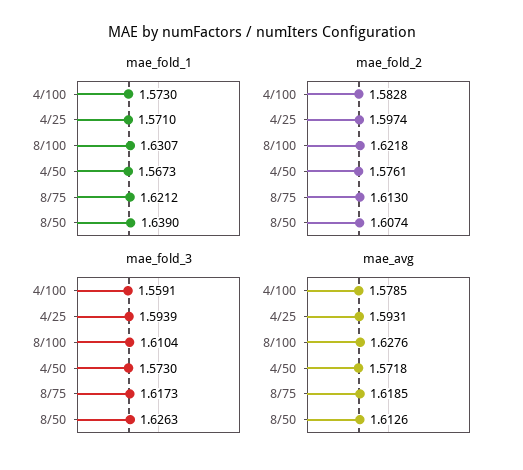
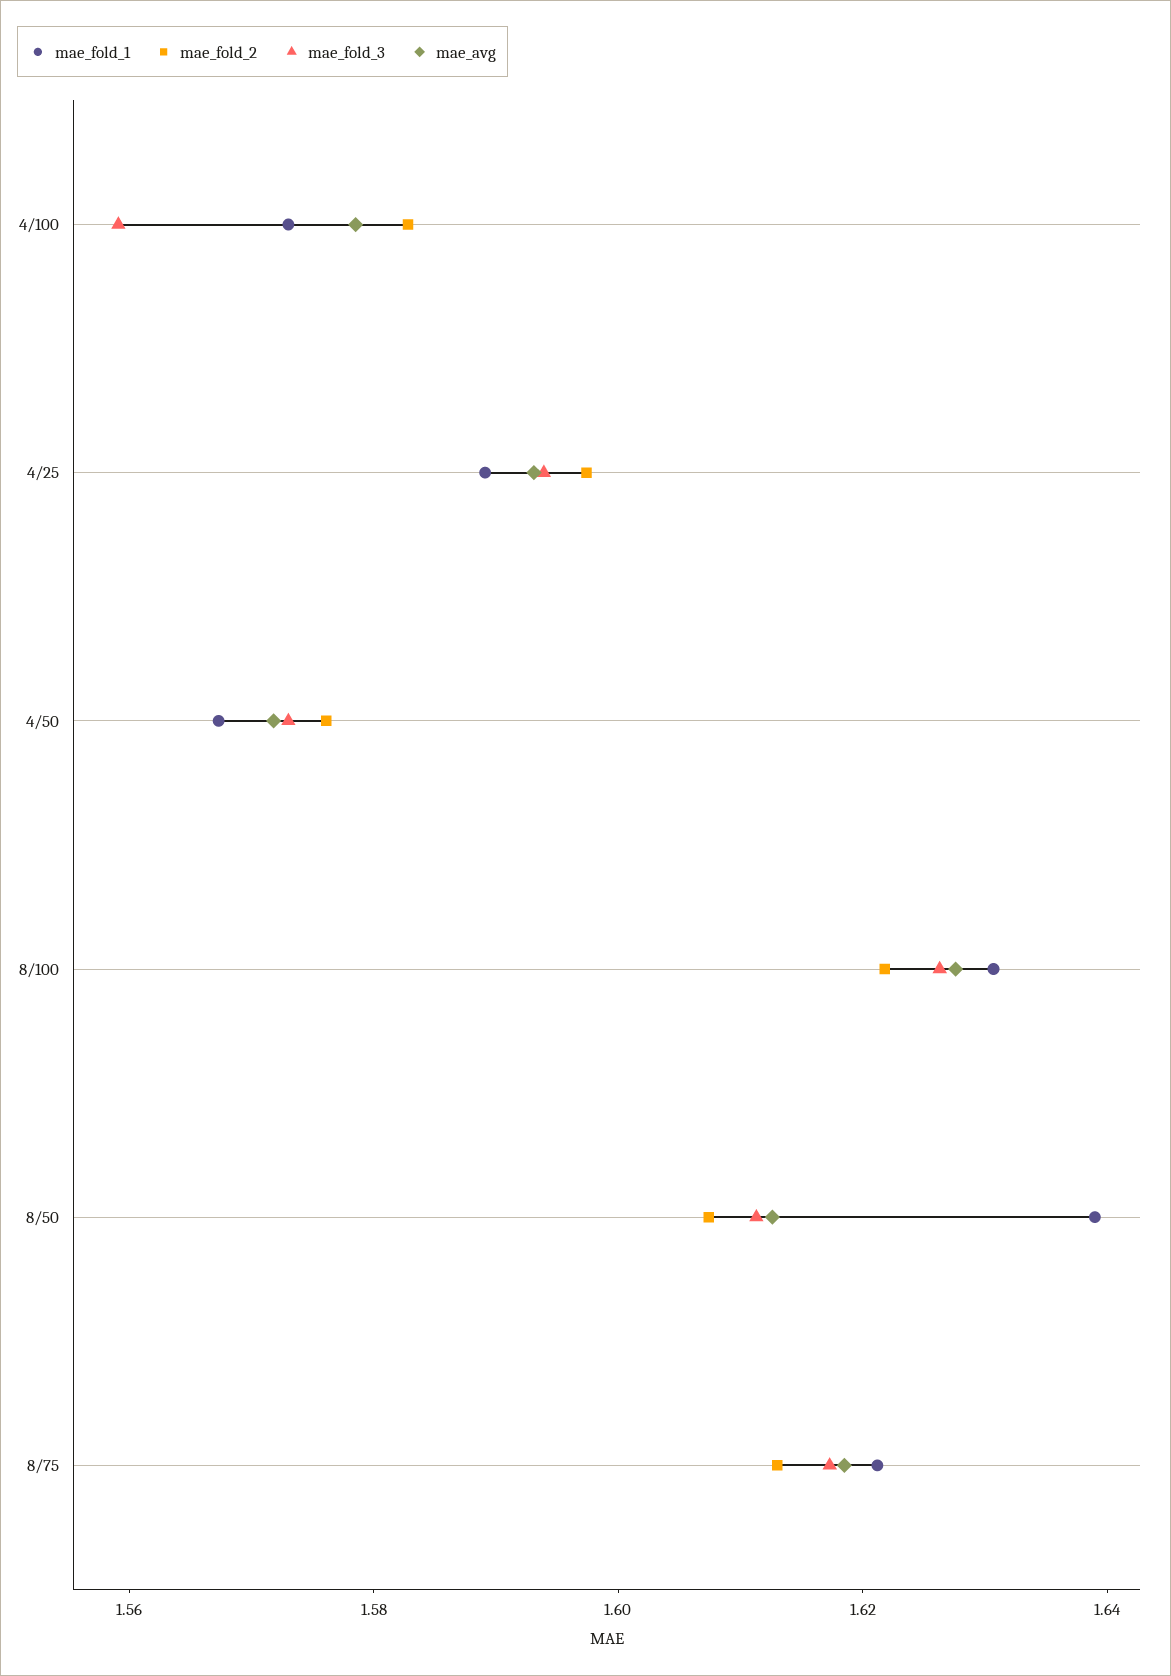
mae_fold_1, 4/25: 1.571 -> 1.59
mae_fold_3, 8/100: 1.6104 -> 1.625
mae_fold_3, 8/50: 1.6263 -> 1.61

